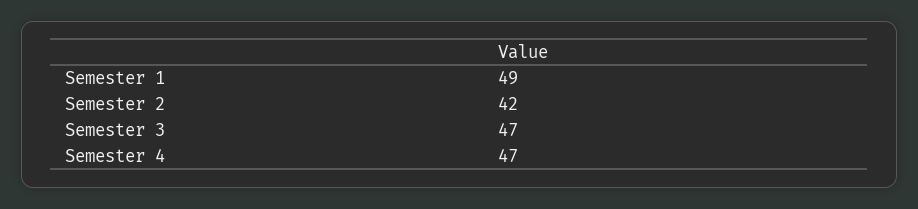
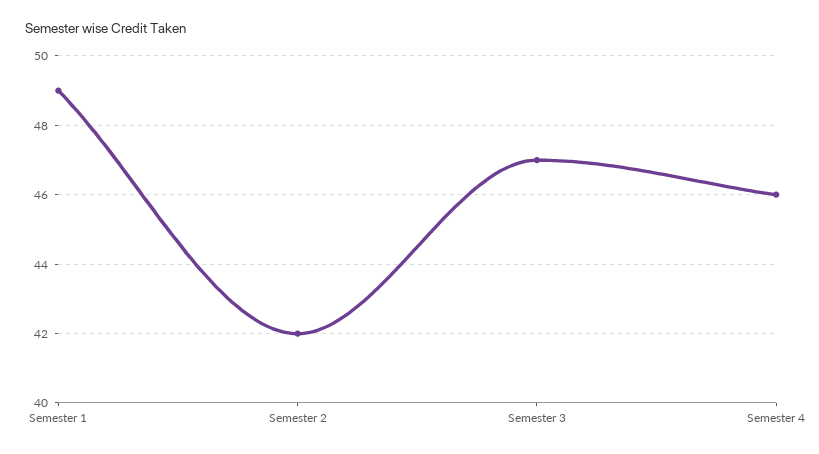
Semester 4: 47 -> 46

